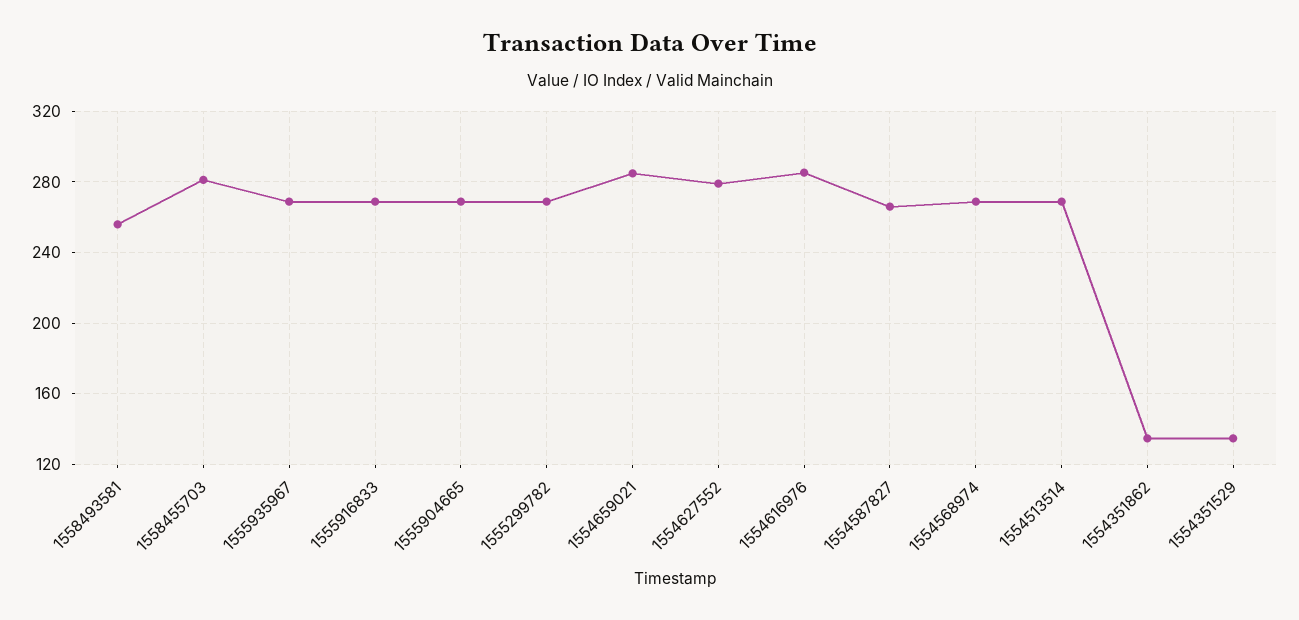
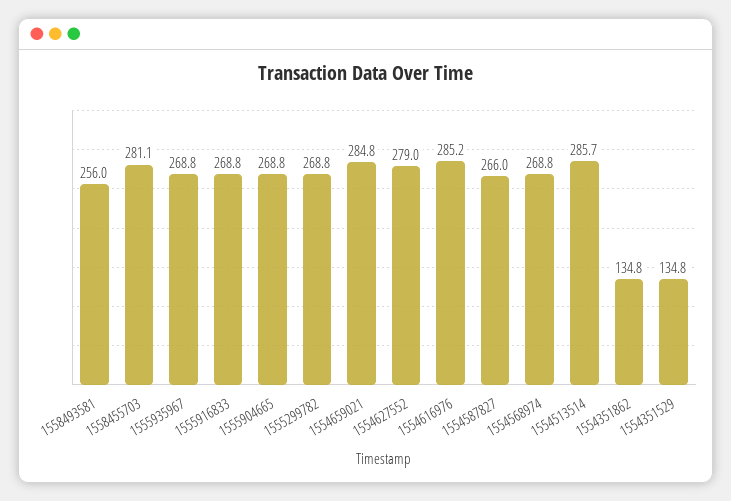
1554513514: 270 -> 285.7

